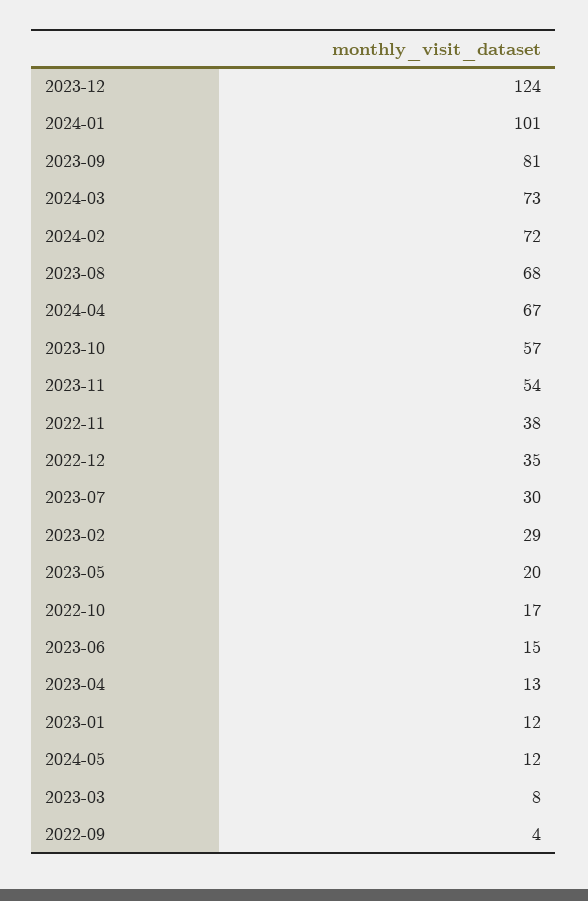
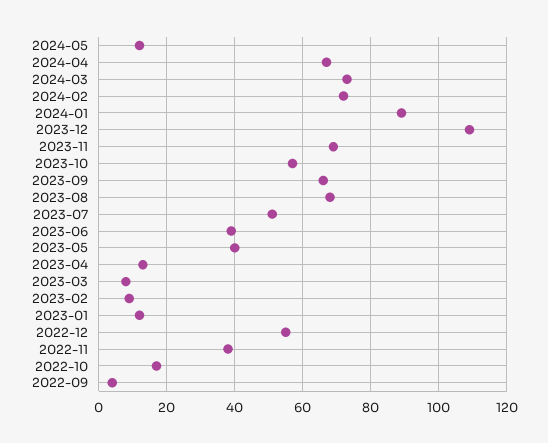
2023-12: 124 -> 110
2024-01: 101 -> 90
2023-09: 81 -> 65
2023-11: 54 -> 70
2022-12: 35 -> 55
2023-07: 30 -> 50
2023-02: 29 -> 10
2023-05: 20 -> 40
2023-06: 15 -> 40

